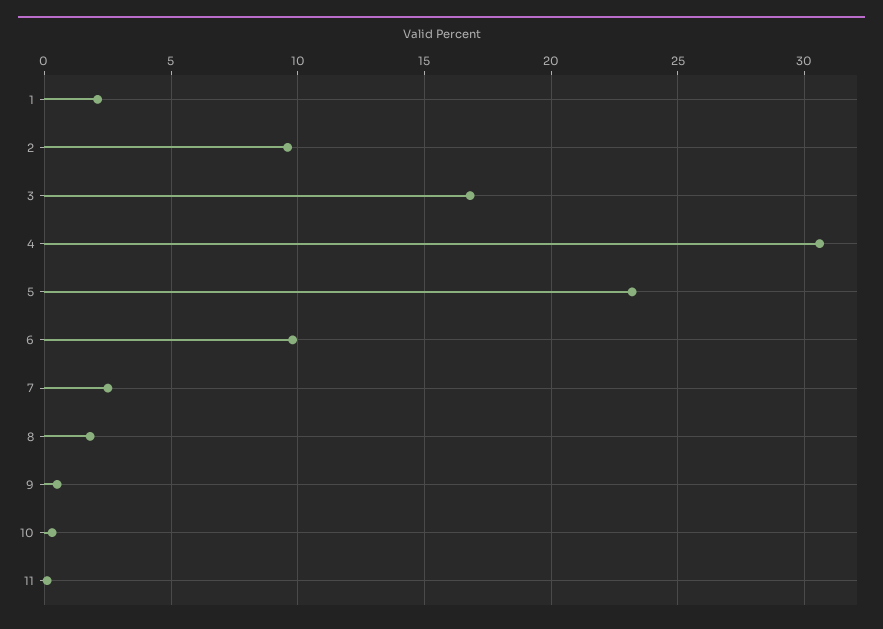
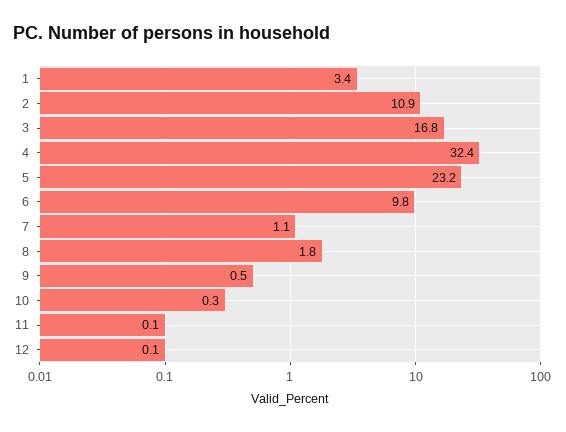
1: 2 -> 3.4
2: 9.5 -> 10.9
4: 30.5 -> 32.4
7: 2.5 -> 1.1
12: none -> 0.1

